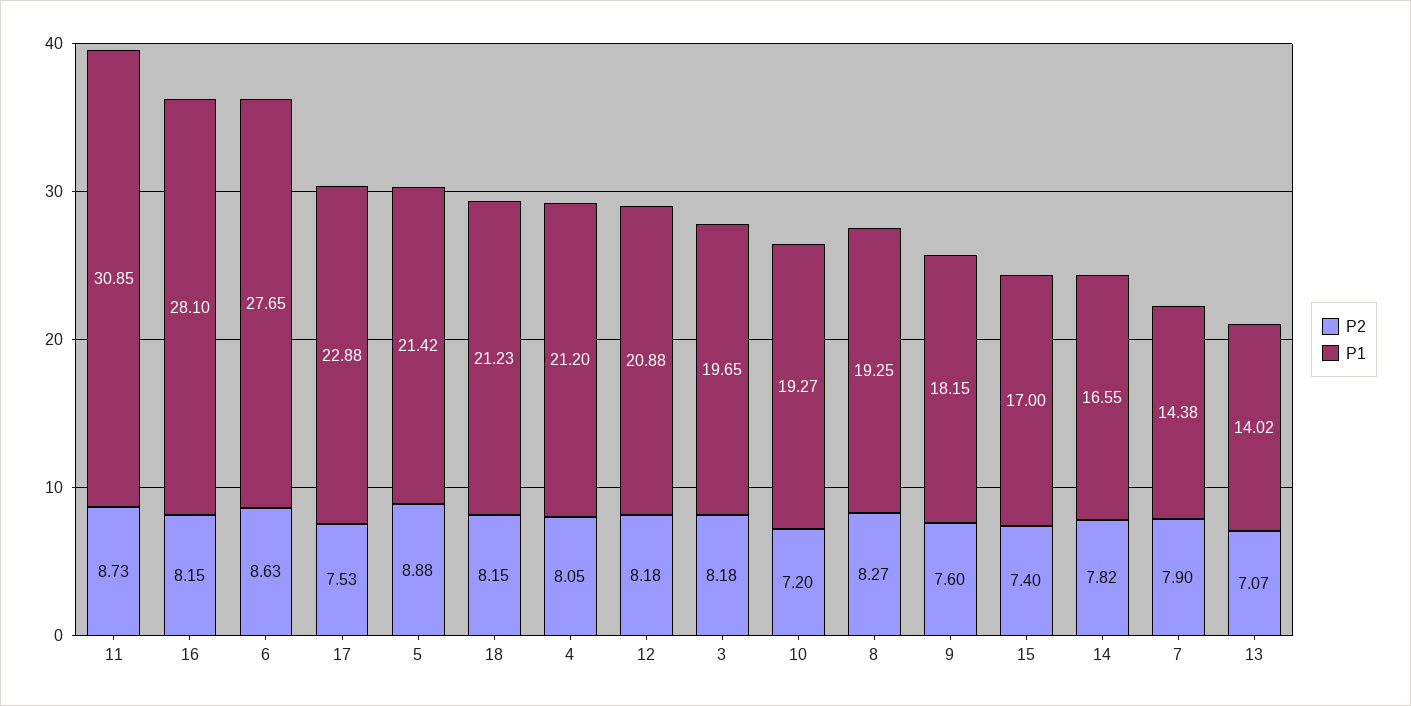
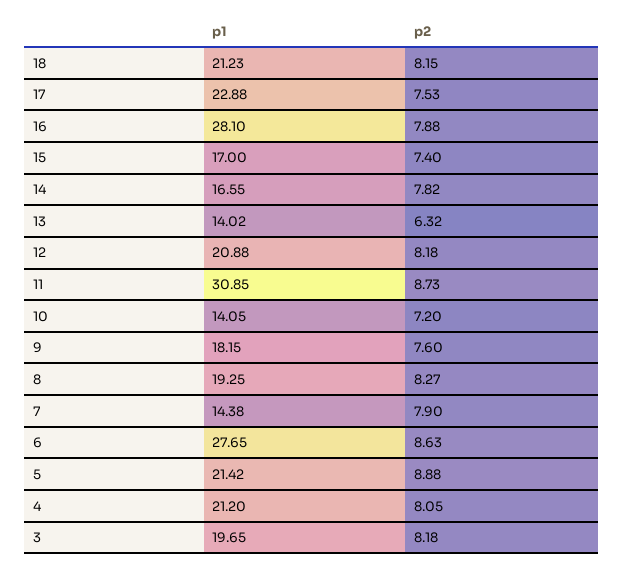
P2, 16: 8.15 -> 7.88
P1, 10: 19.27 -> 14.05
P2, 13: 7.07 -> 6.32

